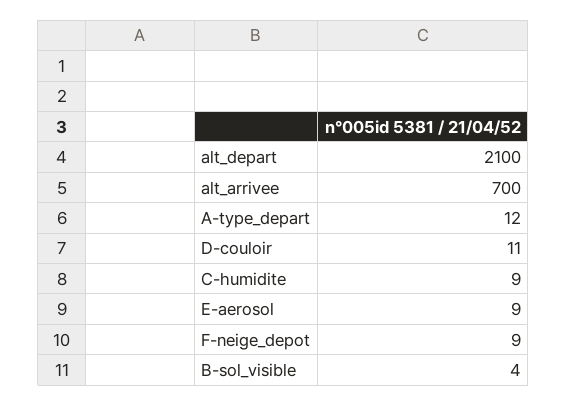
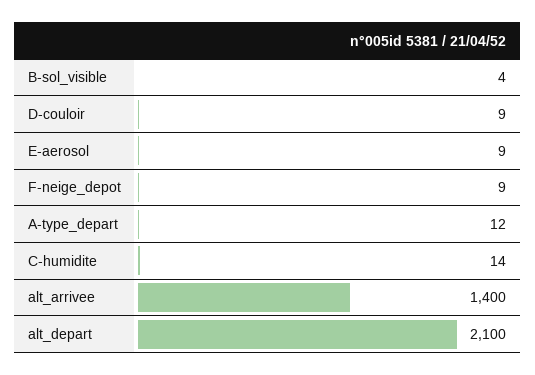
alt_arrivee: 700 -> 1400
D-couloir: 11 -> 9
C-humidite: 9 -> 14

